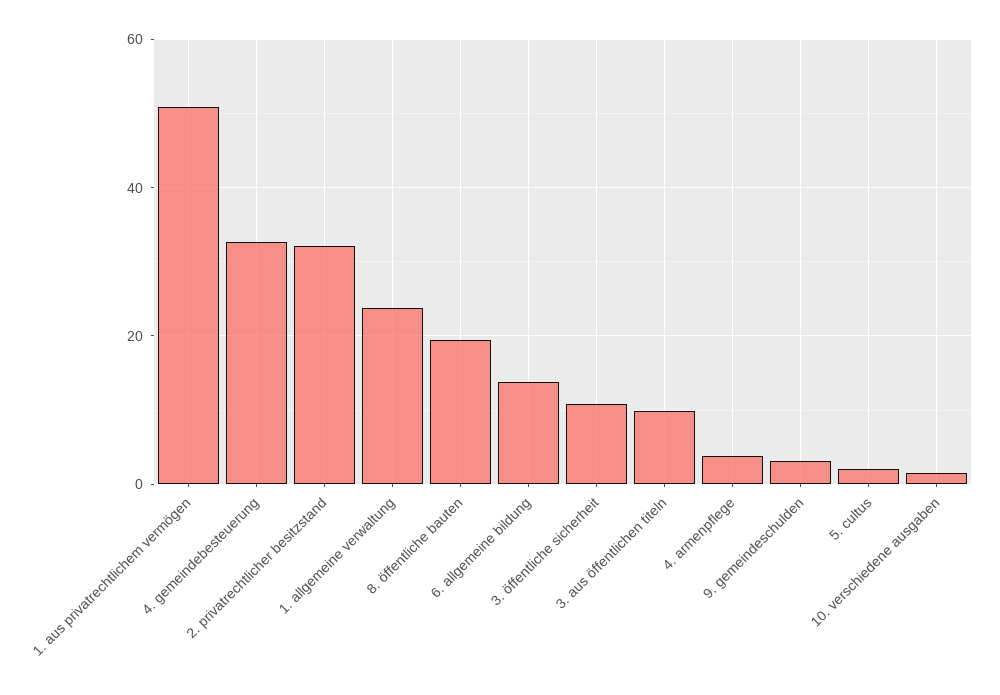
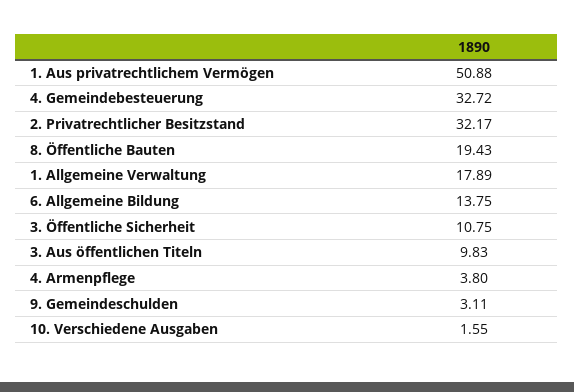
1. allgemeine verwaltung: 24 -> 17.89
5. cultus: 2 -> none

